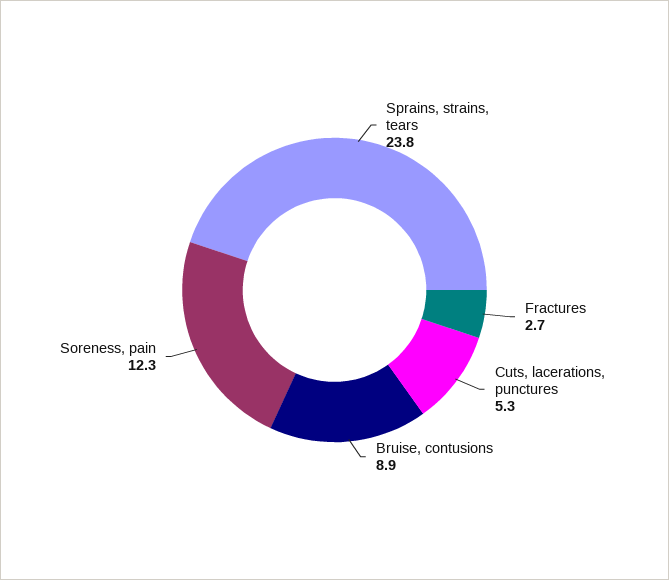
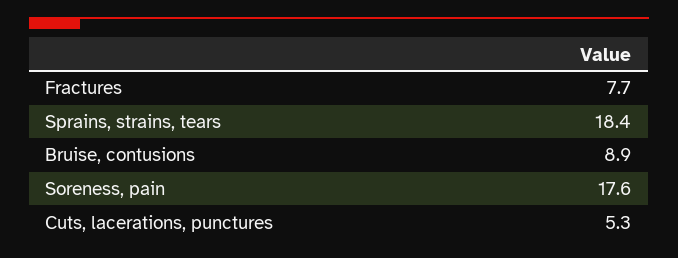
Sprains, strains, tears: 23.8 -> 18.4
Fractures: 2.7 -> 7.7
Soreness, pain: 12.3 -> 17.6

